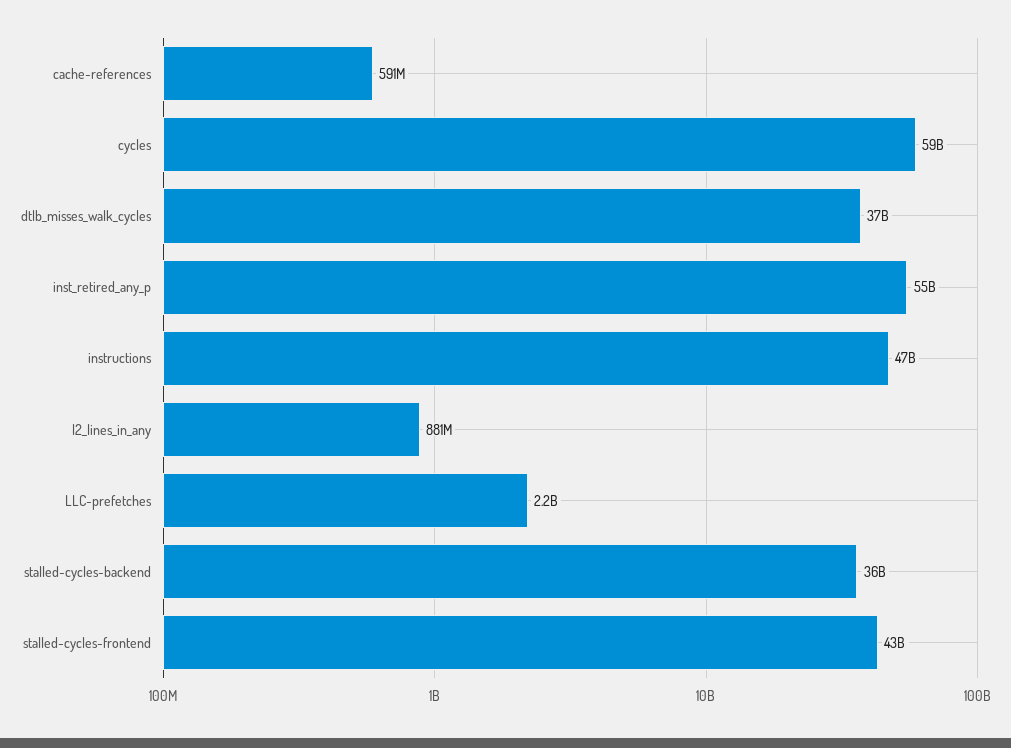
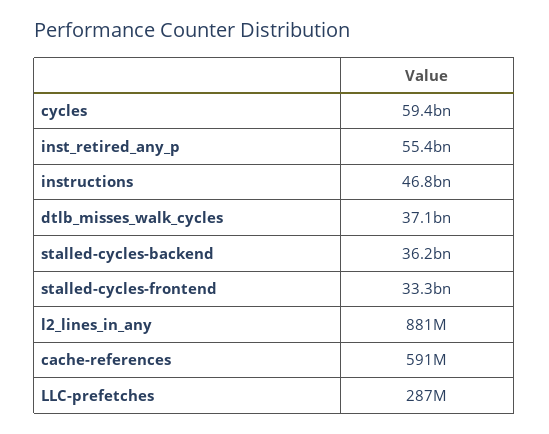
LLC-prefetches: 2200000000 -> 287000000
stalled-cycles-frontend: 43000000000 -> 33300000000

